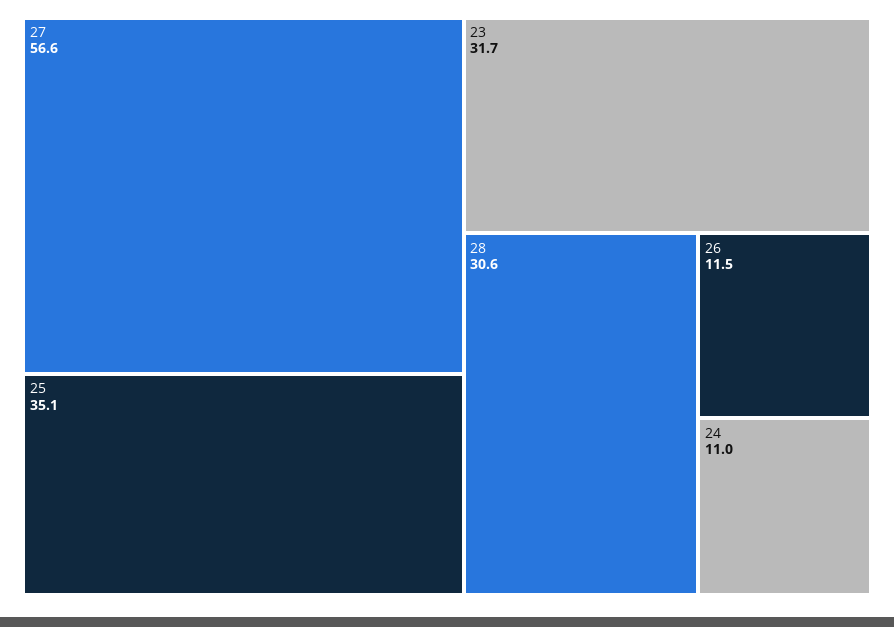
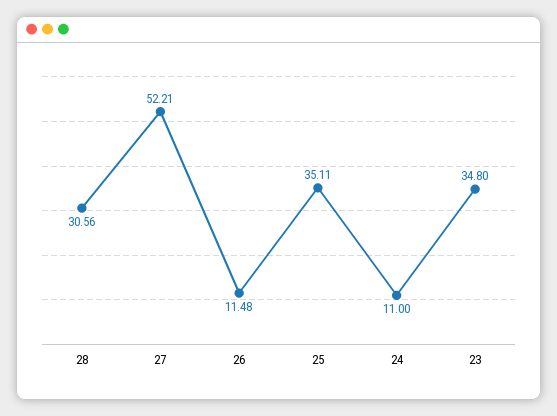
27: 56.6 -> 52.21
23: 31.7 -> 34.8

